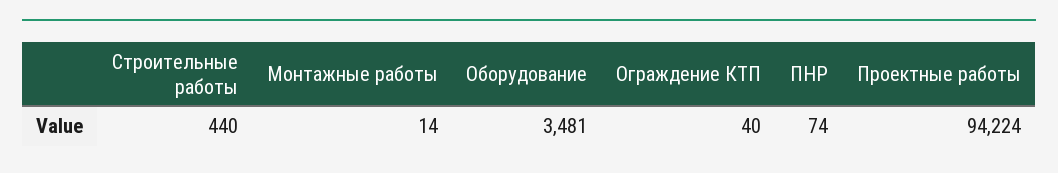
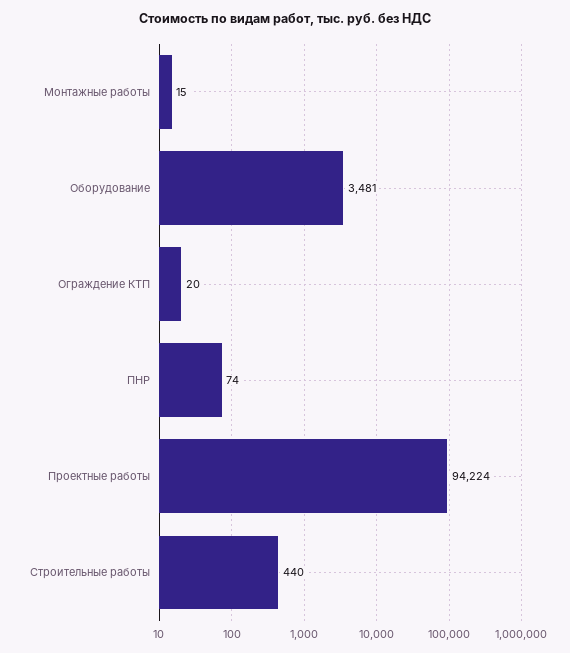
Монтажные работы: 14 -> 15
Ограждение КТП: 40 -> 20

